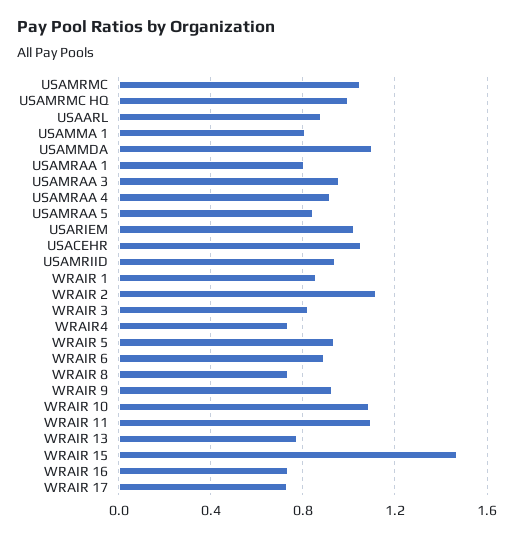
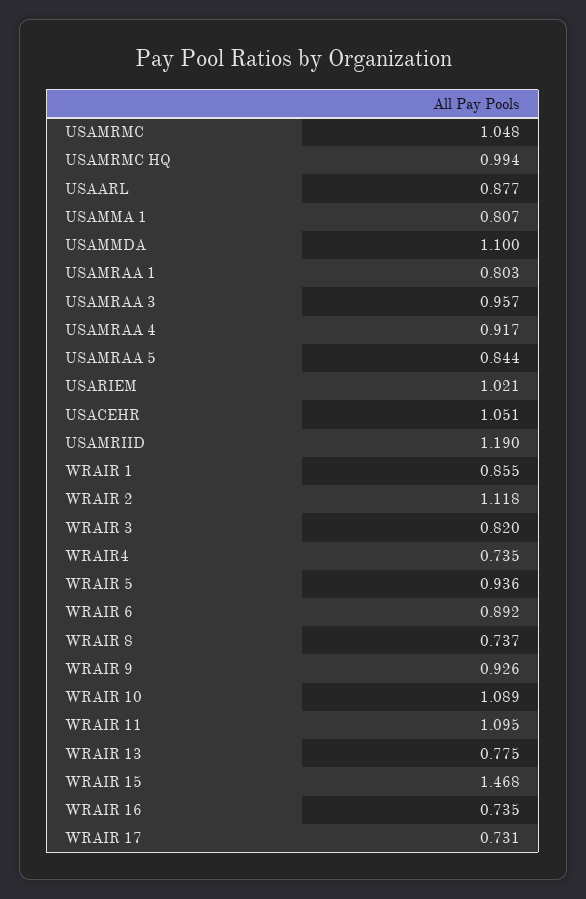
USAMRIID: 0.95 -> 1.19

